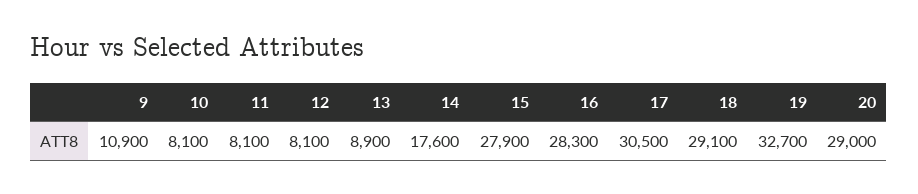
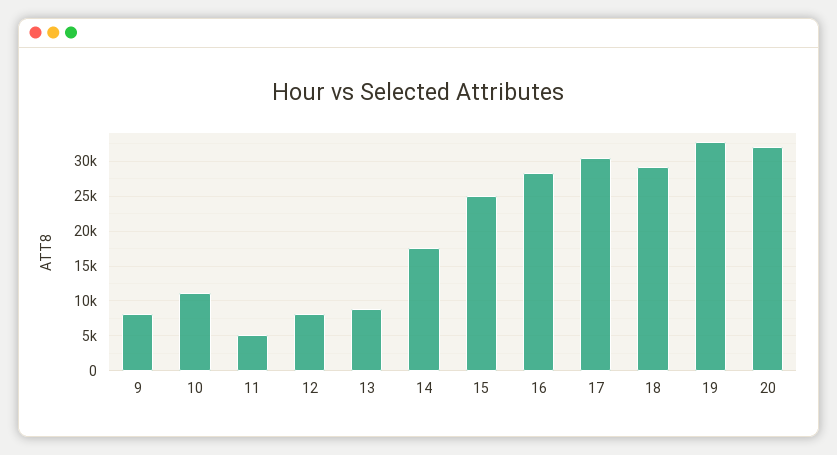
9: 10900 -> 8000
10: 8100 -> 11000
11: 8100 -> 5000
15: 27900 -> 25000
20: 29000 -> 32000

